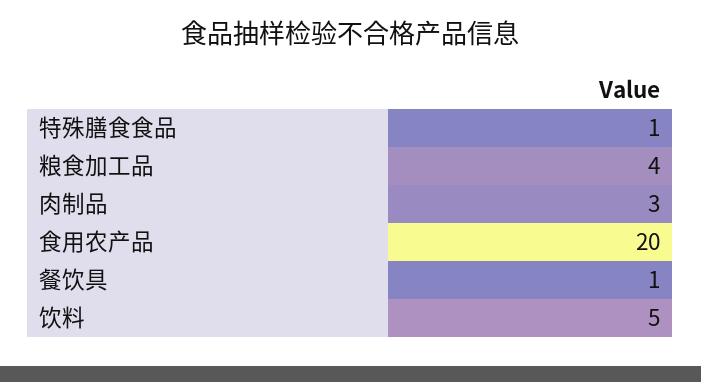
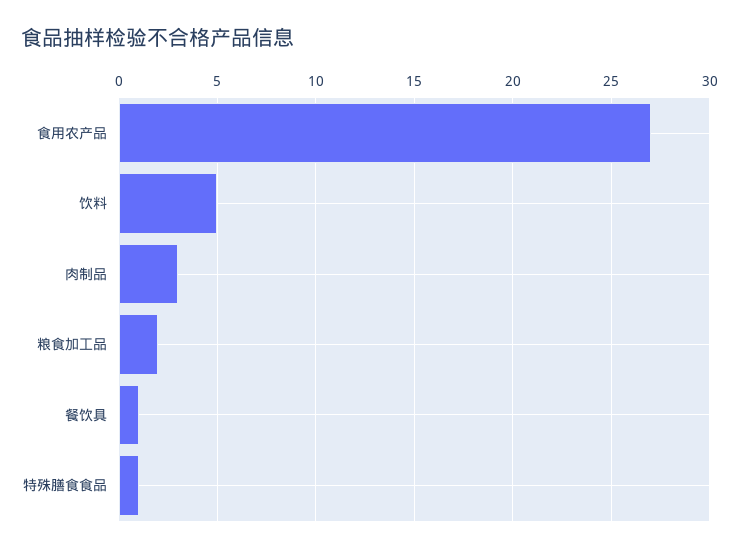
粮食加工品: 4 -> 2
食用农产品: 20 -> 27

